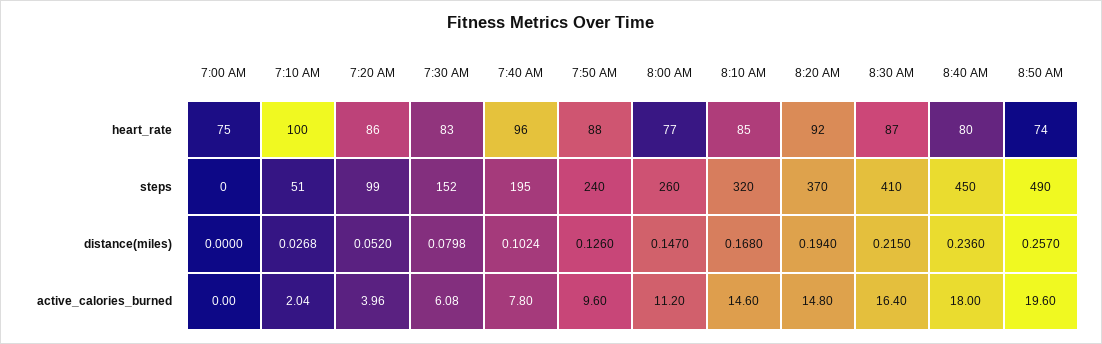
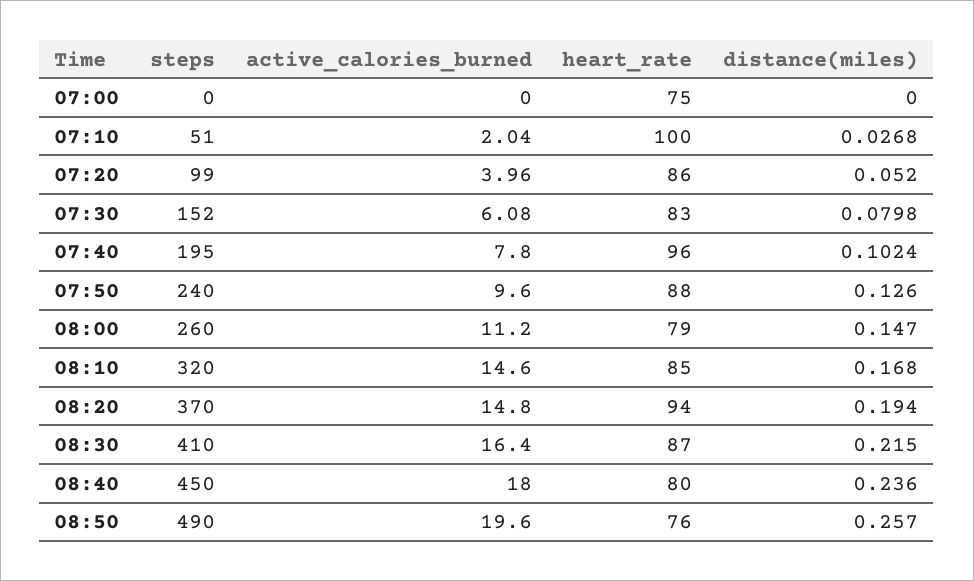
8:00 AM, heart_rate: 77 -> 79
8:20 AM, heart_rate: 92 -> 94
8:50 AM, heart_rate: 74 -> 76

